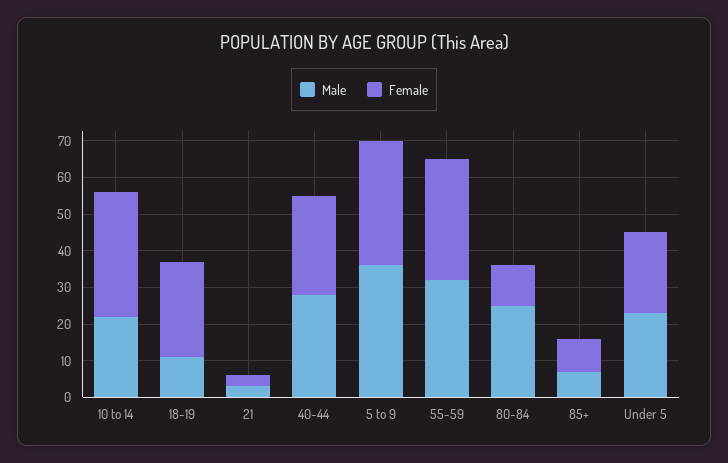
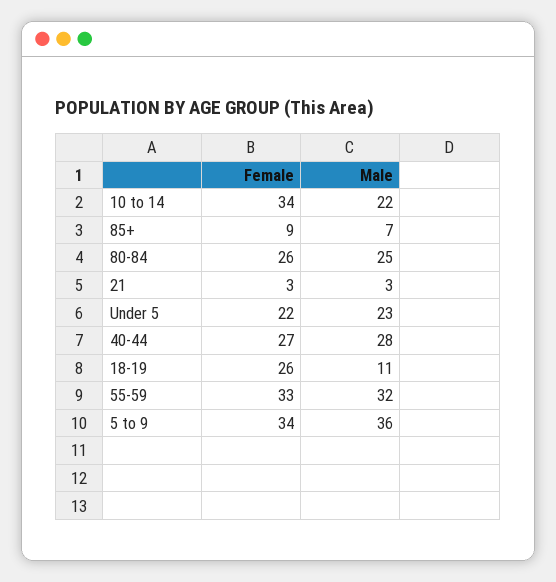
Female, 80-84: 10 -> 26

